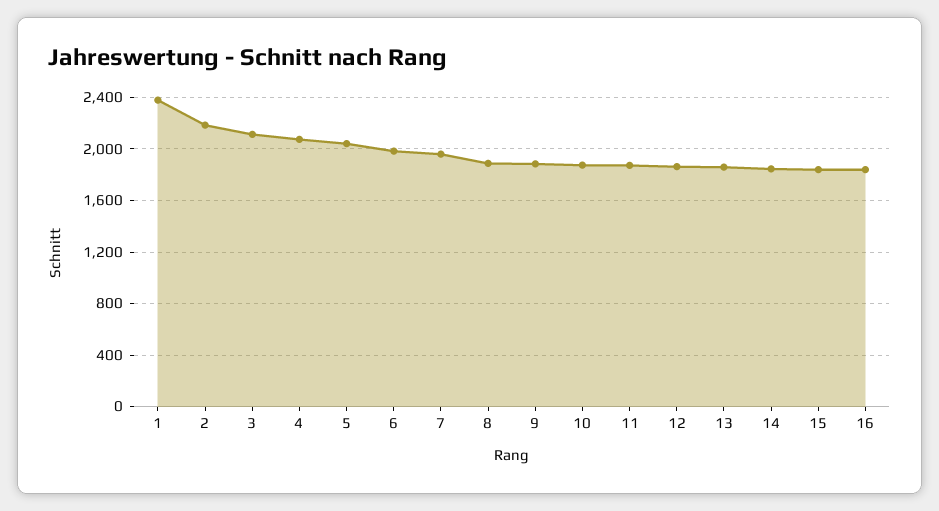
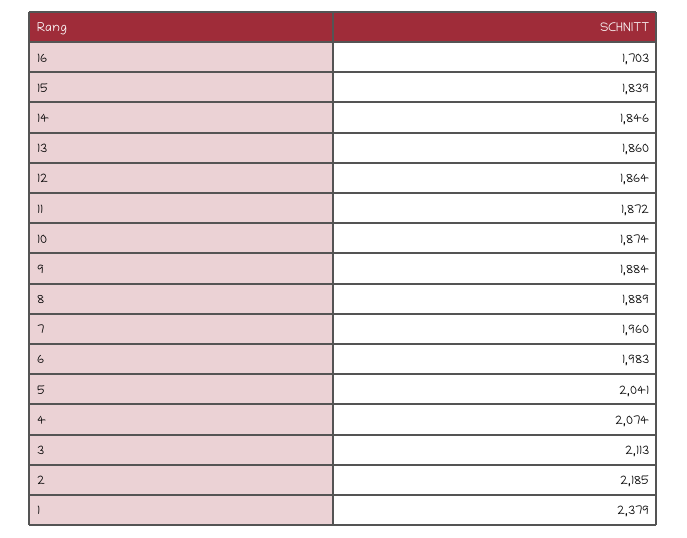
16: 1850 -> 1703

